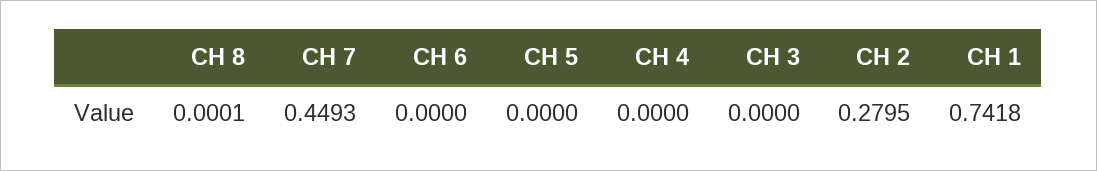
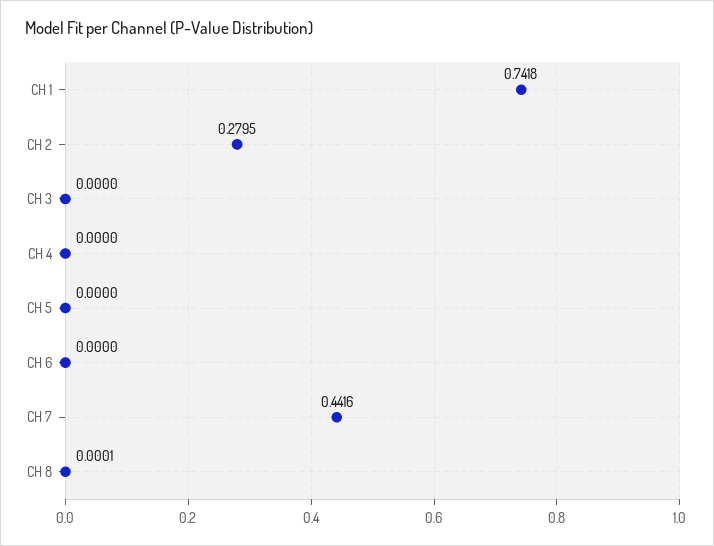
CH 7: 0.4493 -> 0.4416

